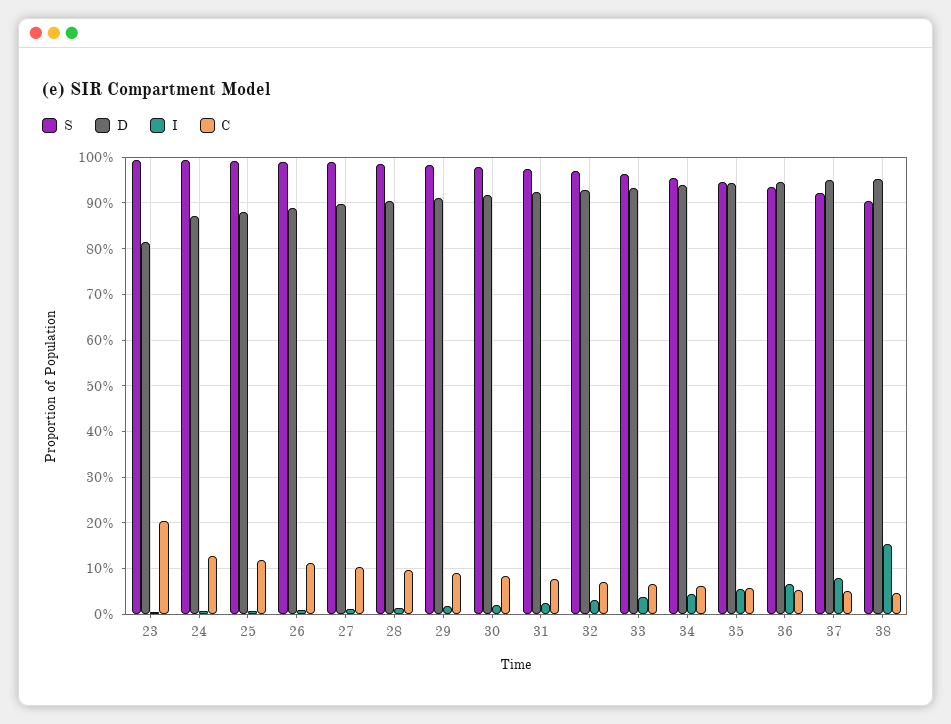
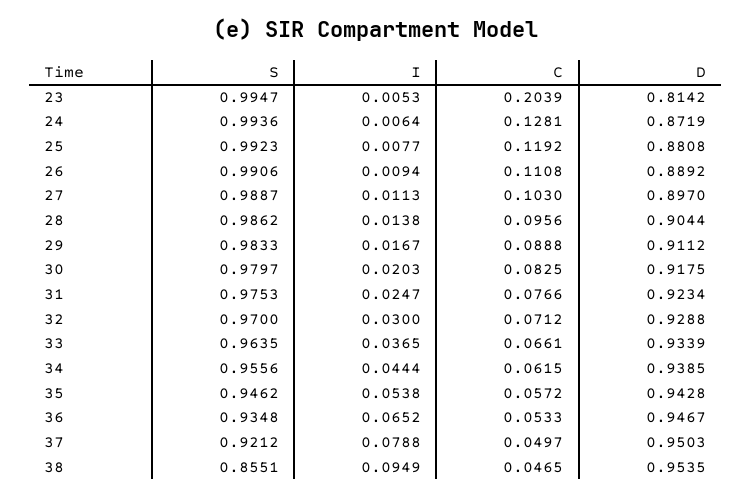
S, 38: 0.9 -> 0.8551
I, 38: 0.16 -> 0.0949

